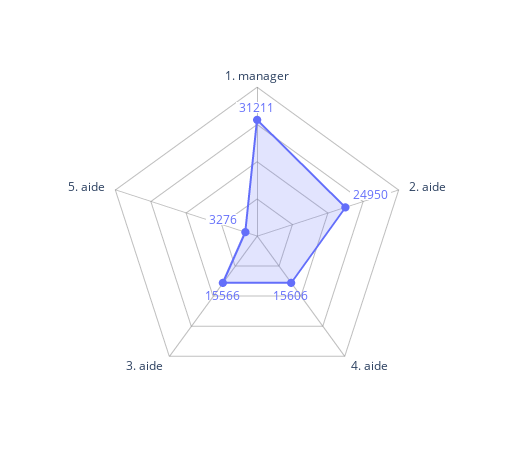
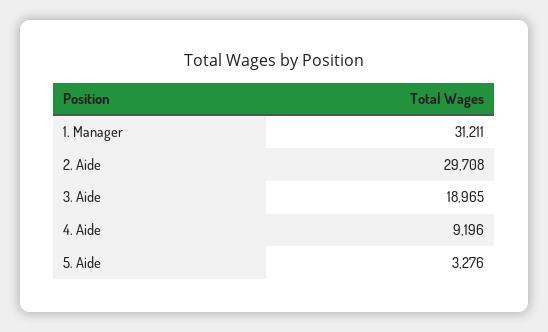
2. aide: 24950 -> 29708
4. aide: 15606 -> 9196
3. aide: 15566 -> 18965

